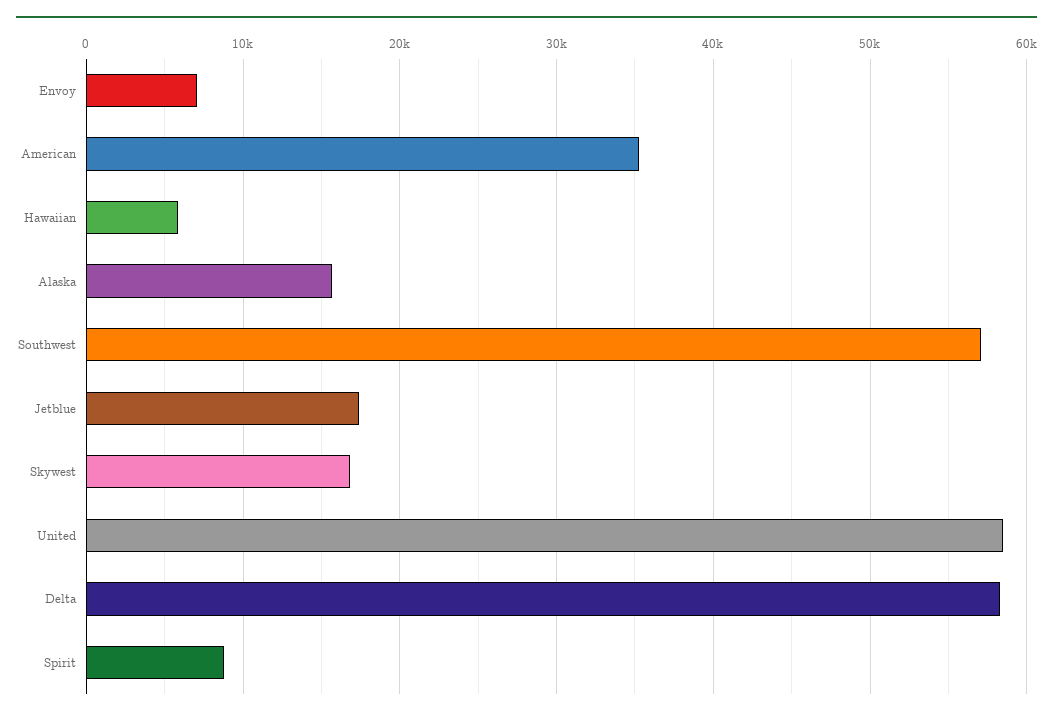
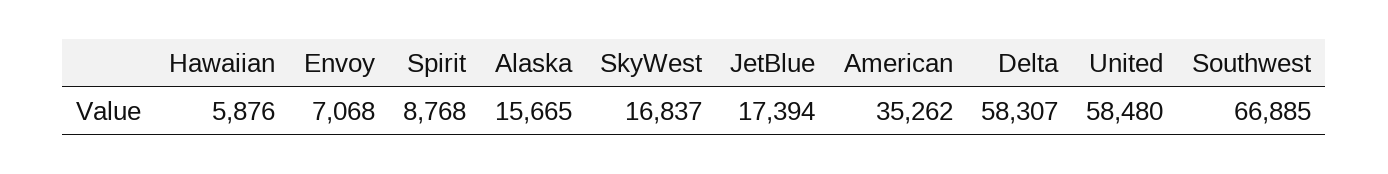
Southwest: 57000 -> 66885

